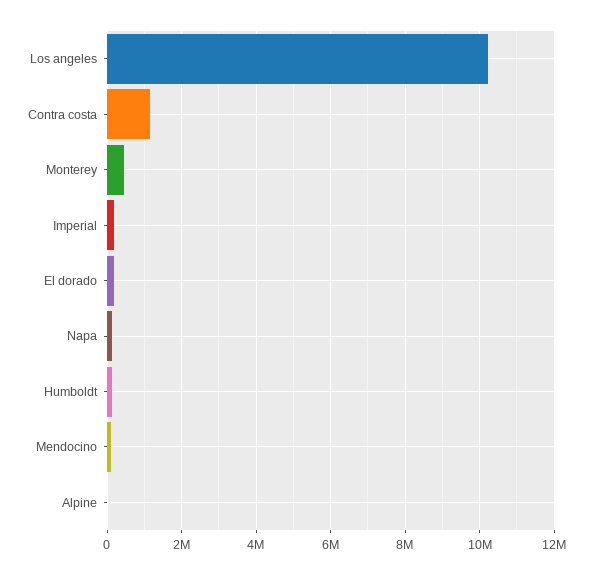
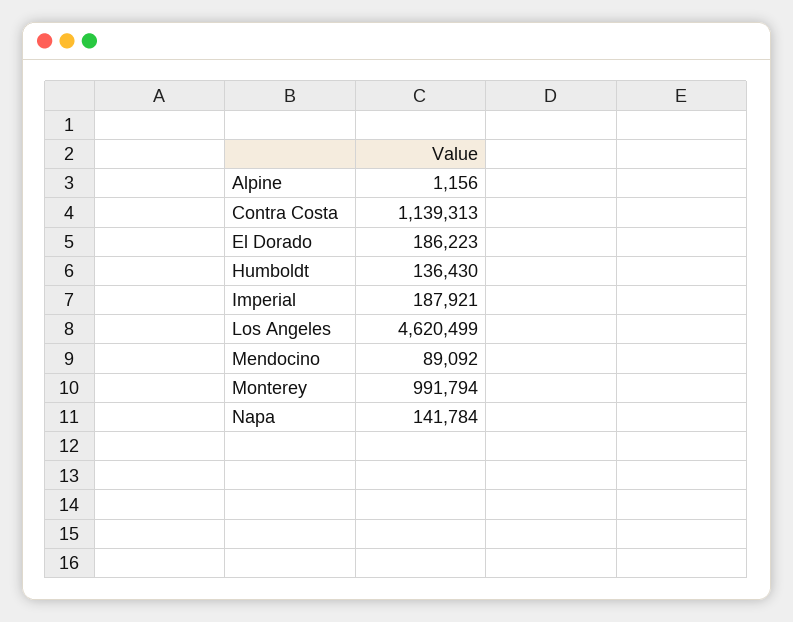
Los angeles: 10200000 -> 4620499
Monterey: 400000 -> 991794

